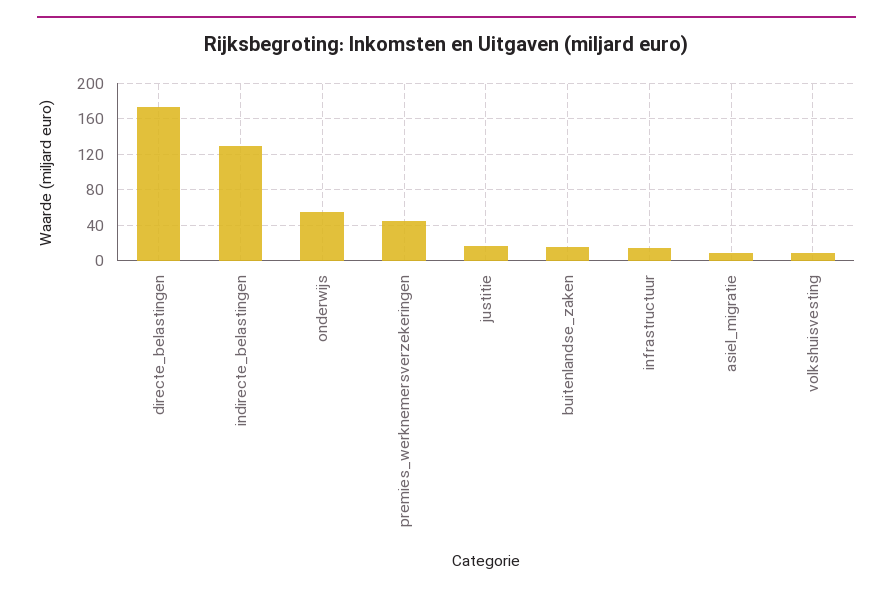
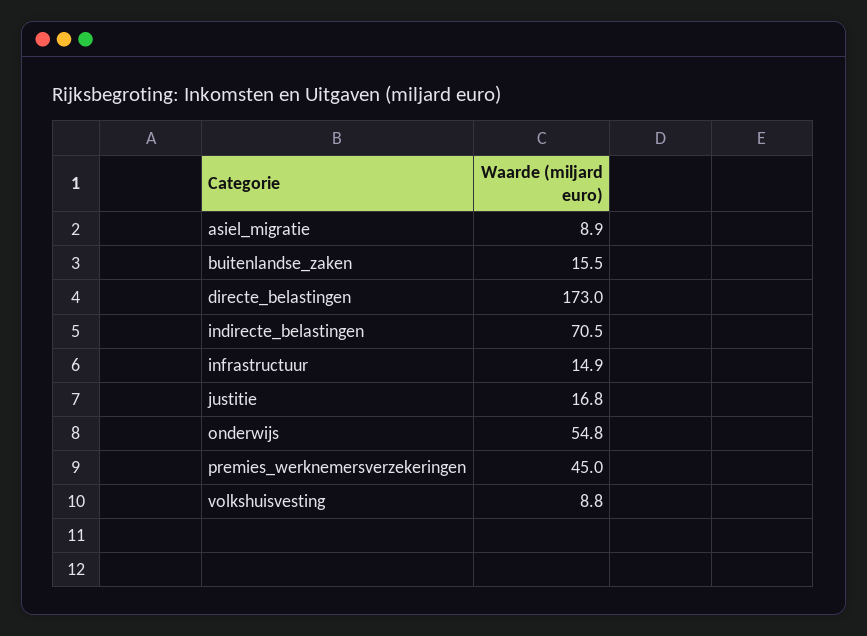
indirecte_belastingen: 130 -> 70.5

